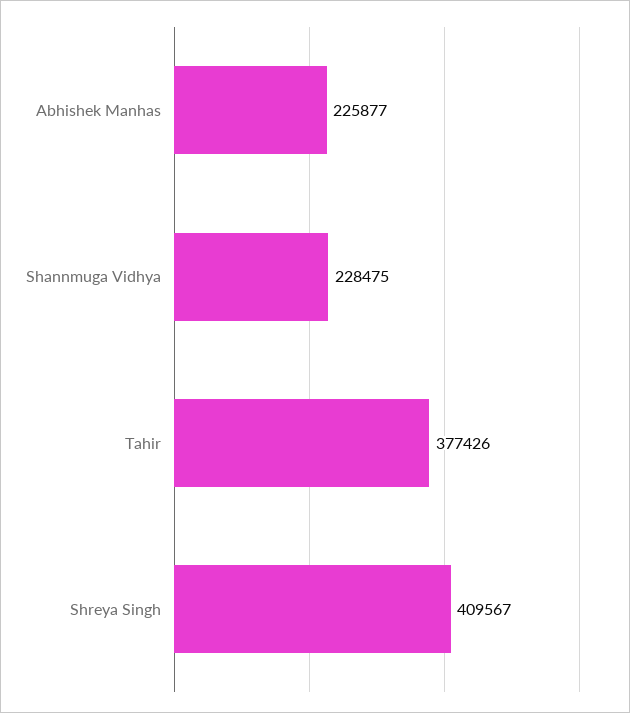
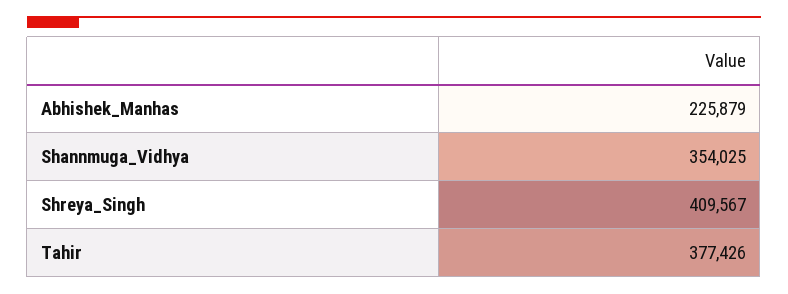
Abhishek Manhas: 225877 -> 225879
Shannmuga Vidhya: 228475 -> 354025

